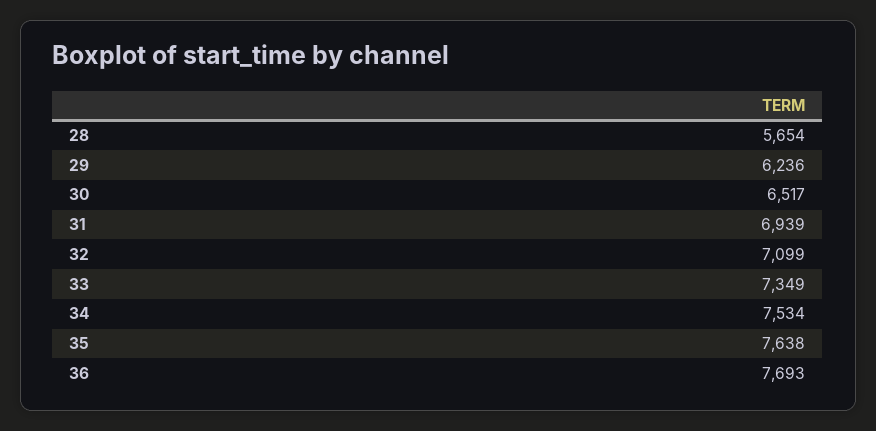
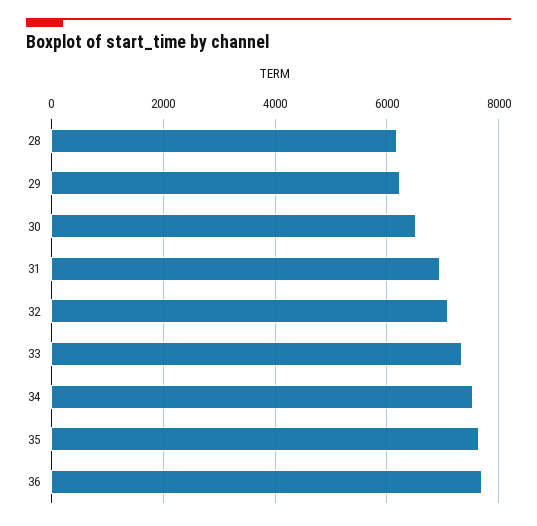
28: 5654 -> 6200

